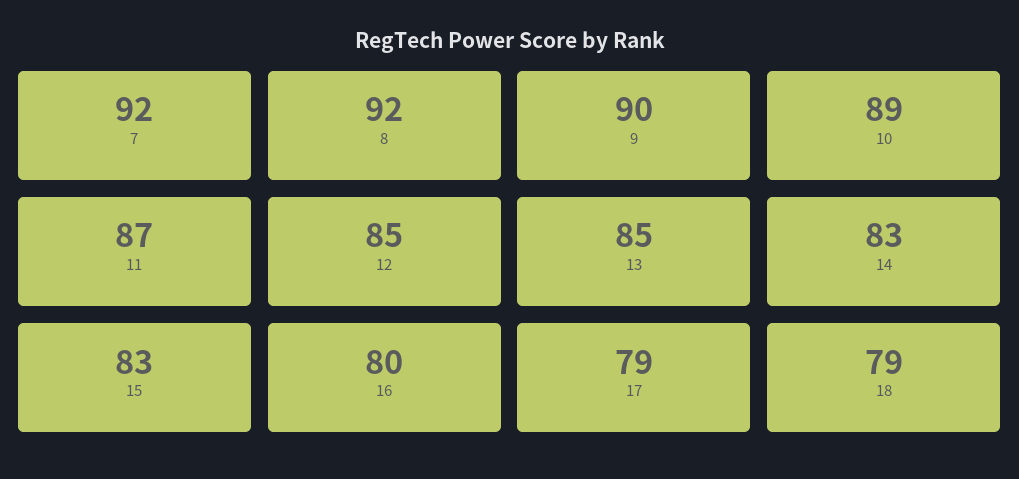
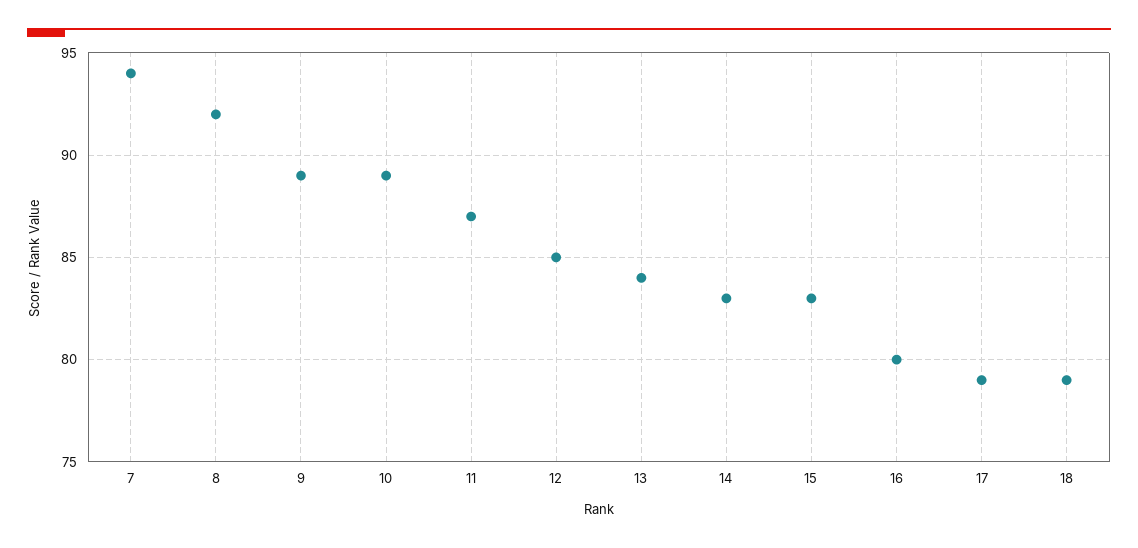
7: 92 -> 94
9: 90 -> 89
13: 85 -> 84

